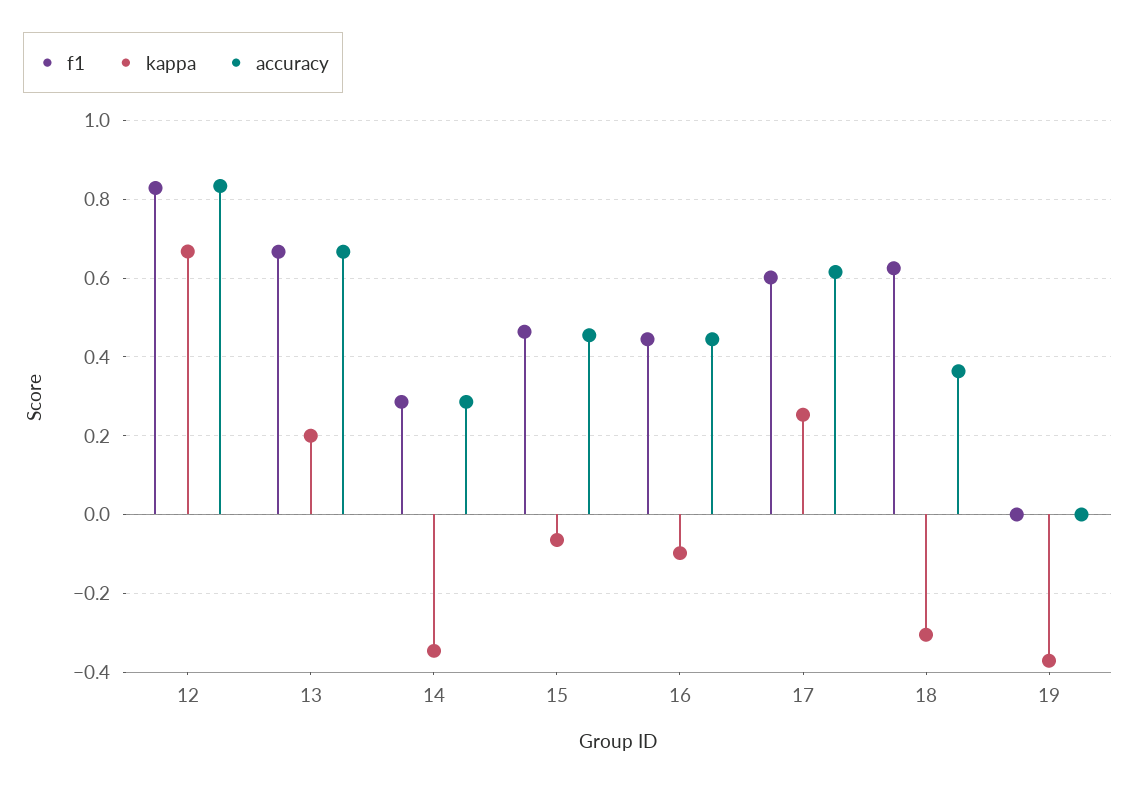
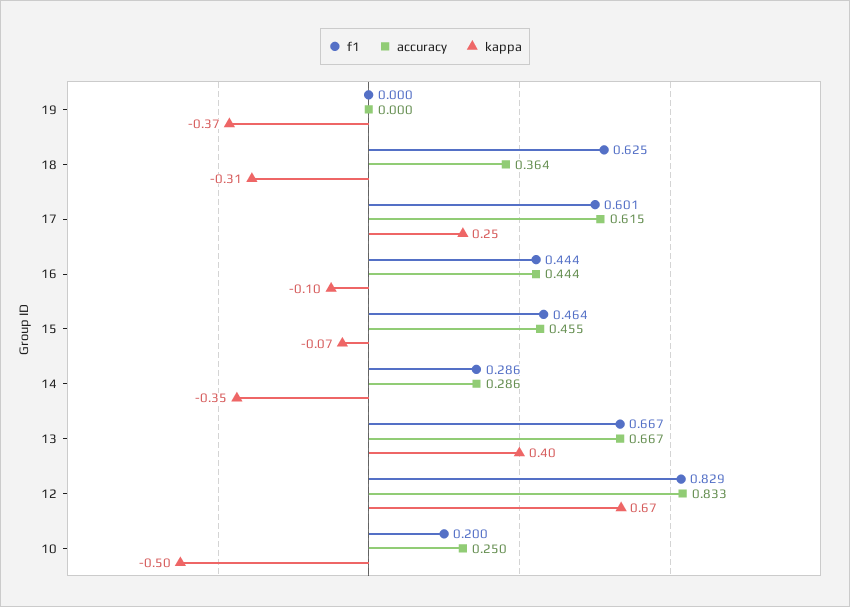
kappa, 13: 0.2 -> 0.4
f1, 10: none -> 0.2
accuracy, 10: none -> 0.25
kappa, 10: none -> -0.5

